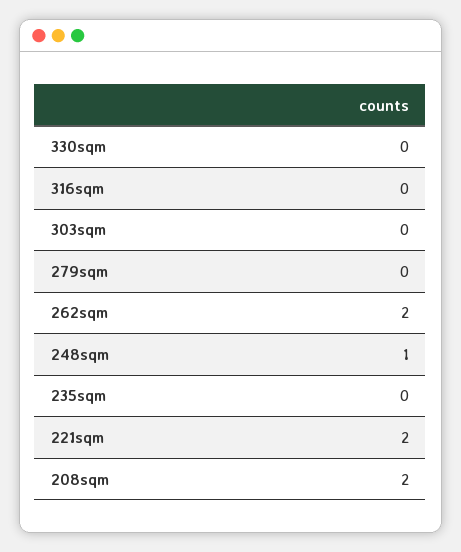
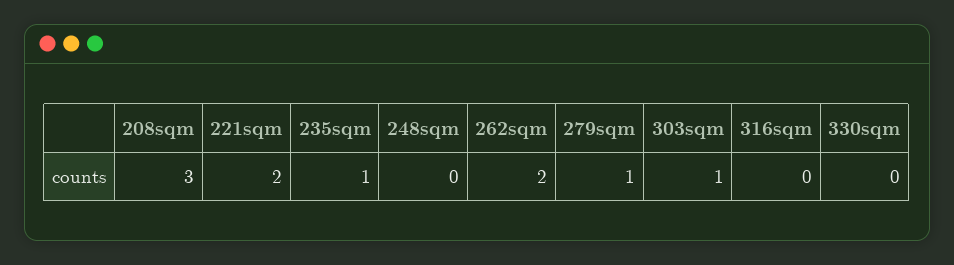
303sqm: 0 -> 1
279sqm: 0 -> 1
248sqm: 1 -> 0
235sqm: 0 -> 1
208sqm: 2 -> 3

